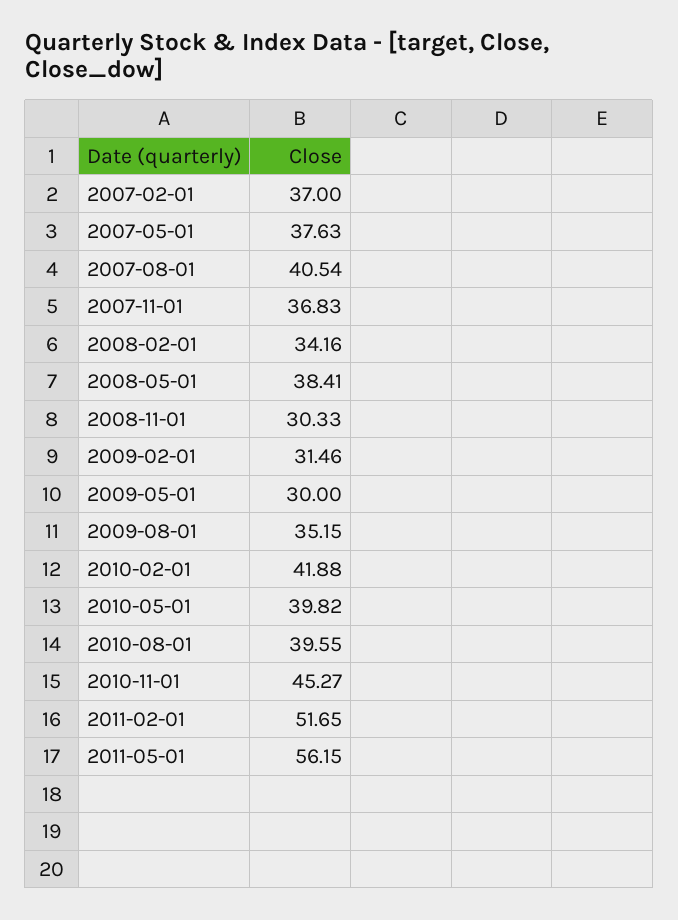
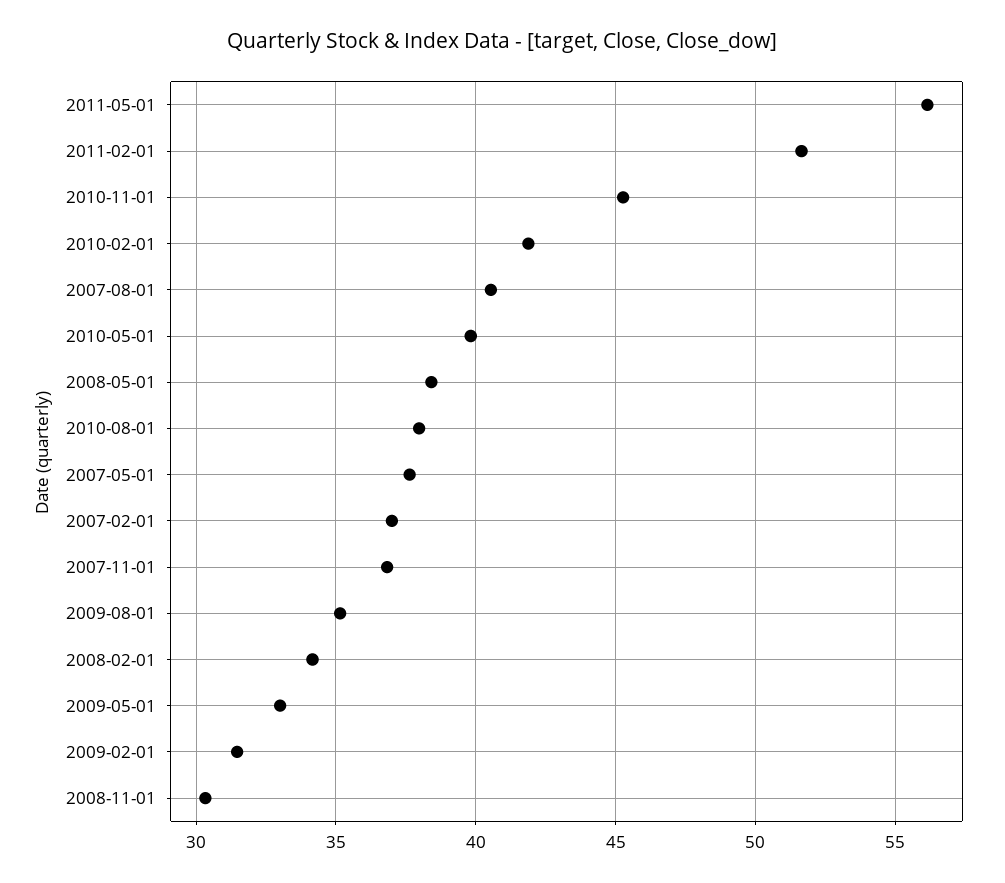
2009-05-01: 30 -> 33
2010-08-01: 39.55 -> 38

